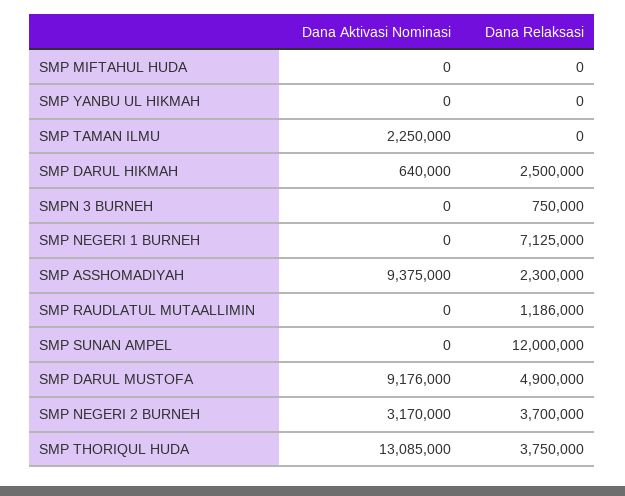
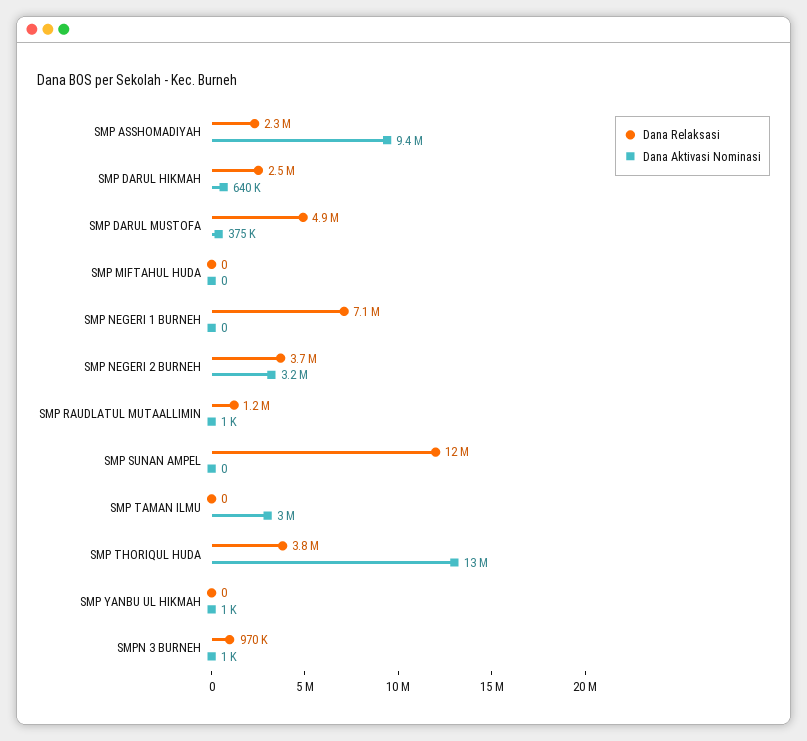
Dana Aktivasi Nominasi, SMP YANBU UL HIKMAH: 0 -> 1000
Dana Aktivasi Nominasi, SMP TAMAN ILMU: 2250000 -> 3000000
Dana Aktivasi Nominasi, SMPN 3 BURNEH: 0 -> 1000
Dana Relaksasi, SMPN 3 BURNEH: 750000 -> 970000
Dana Aktivasi Nominasi, SMP RAUDLATUL MUTAALLIMIN: 0 -> 1000
Dana Aktivasi Nominasi, SMP DARUL MUSTOFA: 9176000 -> 375000

